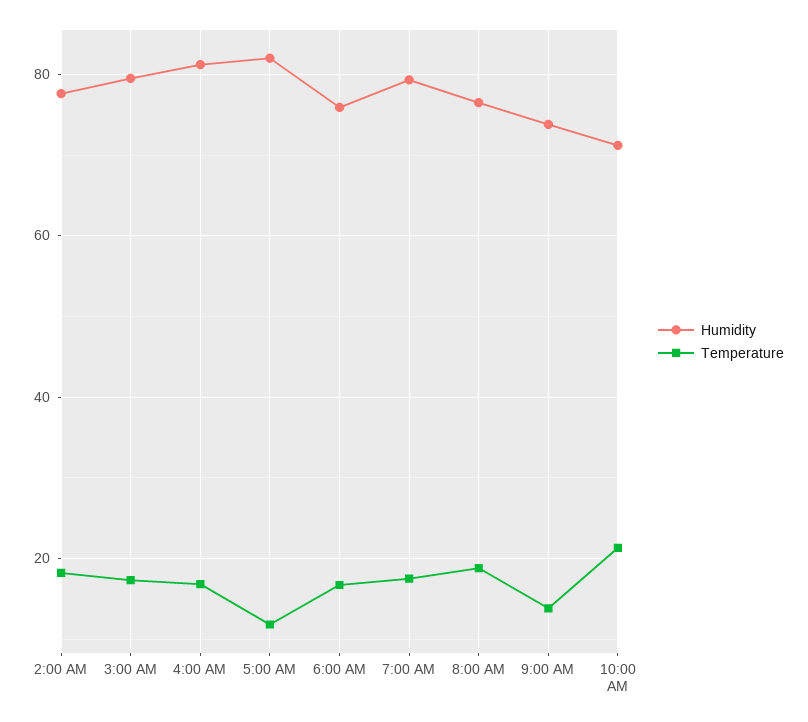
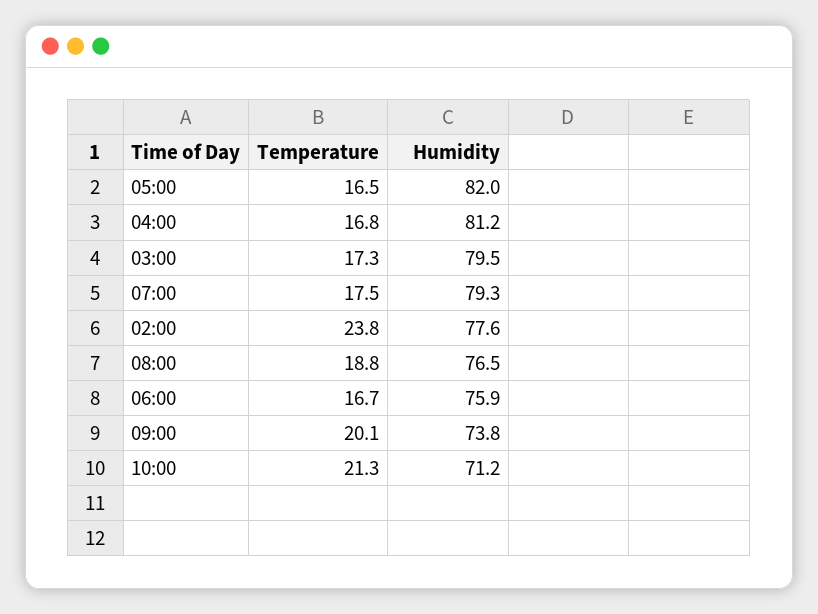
Temperature, 2:00 AM: 18 -> 23.8
Temperature, 5:00 AM: 12 -> 16.5
Temperature, 9:00 AM: 14 -> 20.1

